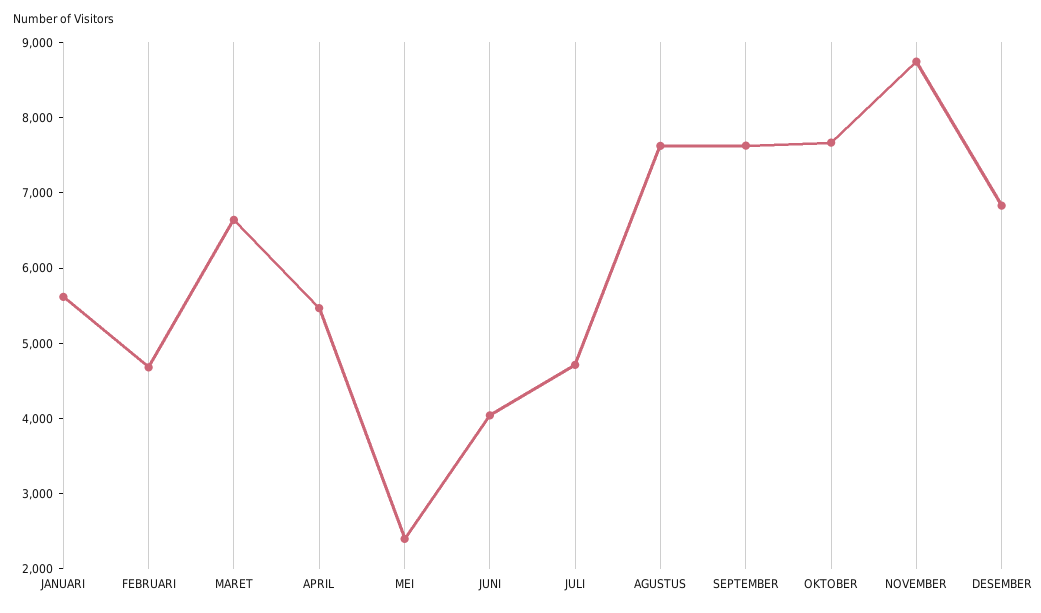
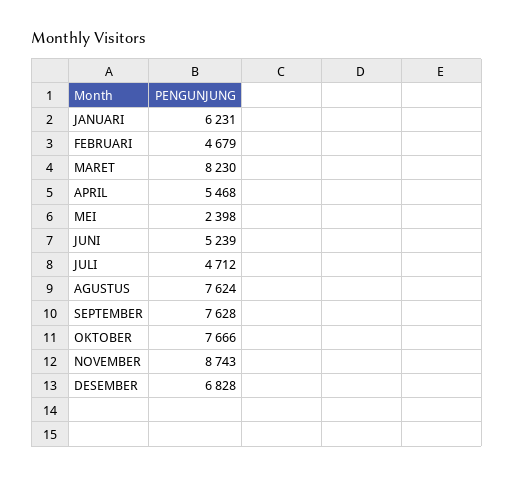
JANUARI: 5600 -> 6231
MARET: 6600 -> 8230
JUNI: 4000 -> 5239

